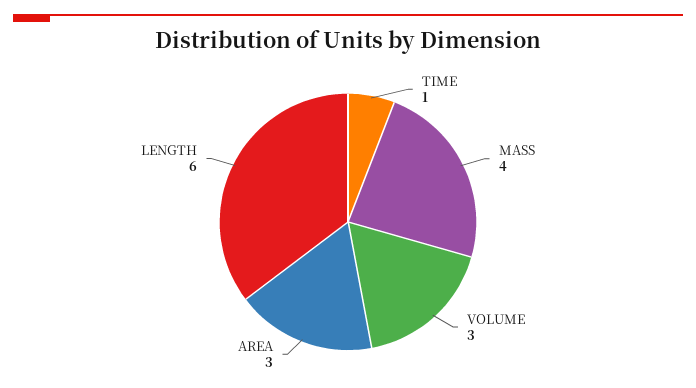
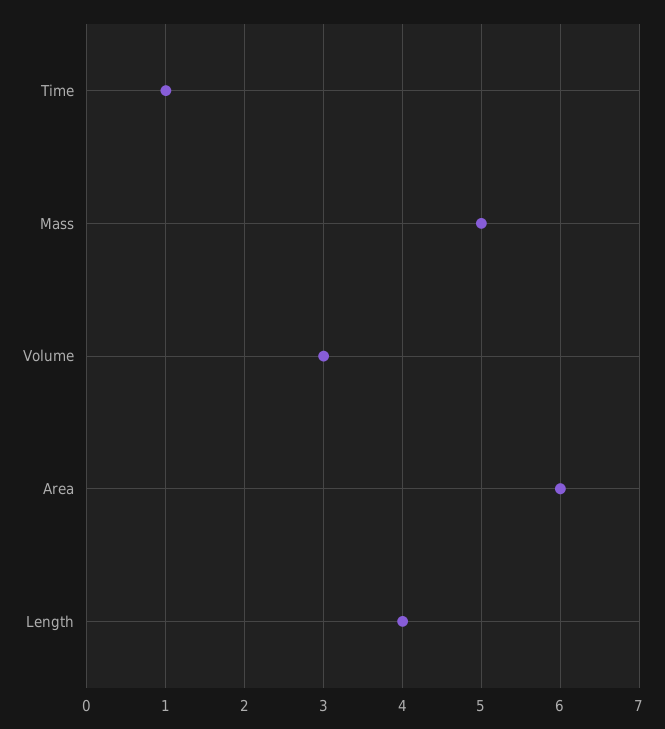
MASS: 4 -> 5
AREA: 3 -> 6
LENGTH: 6 -> 4

